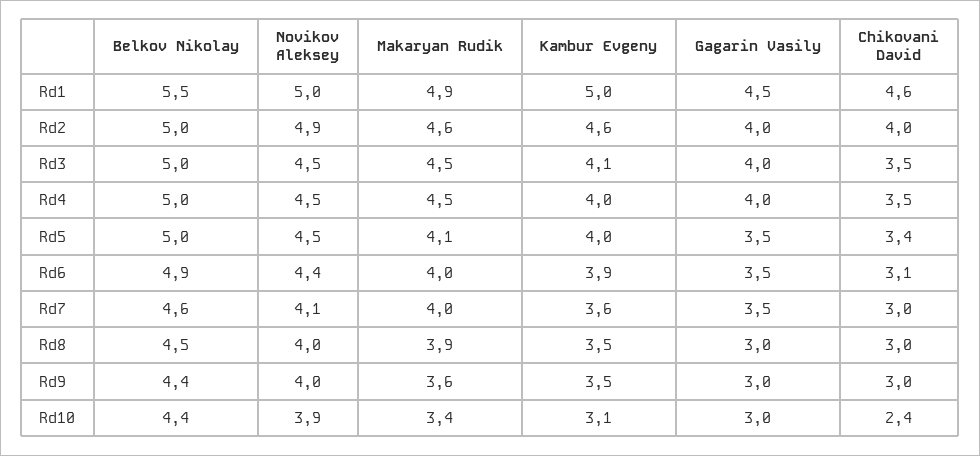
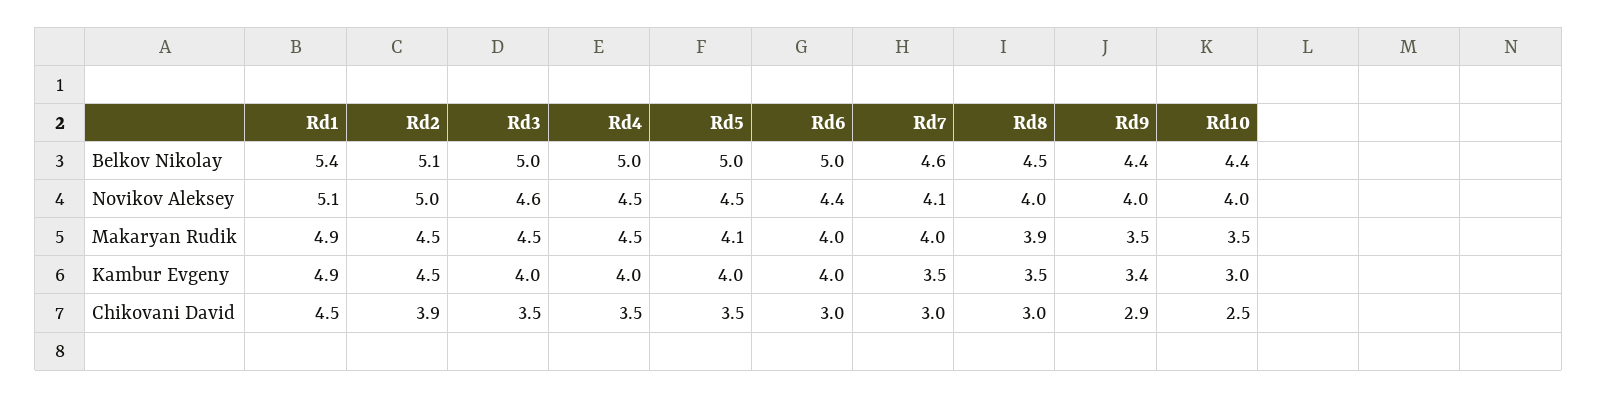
Belkov Nikolay, Rd1: 5.5 -> 5.4
Novikov Aleksey, Rd1: 5 -> 5.1
Kambur Evgeny, Rd1: 5 -> 4.9
Gagarin Vasily, Rd1: 4.5 -> none
Chikovani David, Rd1: 4.6 -> 4.5
Belkov Nikolay, Rd2: 5 -> 5.1
Novikov Aleksey, Rd2: 4.9 -> 5
Makaryan Rudik, Rd2: 4.6 -> 4.5
Kambur Evgeny, Rd2: 4.6 -> 4.5
Gagarin Vasily, Rd2: 4 -> none
Chikovani David, Rd2: 4 -> 3.9
Novikov Aleksey, Rd3: 4.5 -> 4.6
Kambur Evgeny, Rd3: 4.1 -> 4
Gagarin Vasily, Rd3: 4 -> none
Gagarin Vasily, Rd4: 4 -> none
Gagarin Vasily, Rd5: 3.5 -> none
Chikovani David, Rd5: 3.4 -> 3.5
Belkov Nikolay, Rd6: 4.9 -> 5
Kambur Evgeny, Rd6: 3.9 -> 4
Gagarin Vasily, Rd6: 3.5 -> none
Chikovani David, Rd6: 3.1 -> 3
Kambur Evgeny, Rd7: 3.6 -> 3.5
Gagarin Vasily, Rd7: 3.5 -> none
Gagarin Vasily, Rd8: 3 -> none
Makaryan Rudik, Rd9: 3.6 -> 3.5
Kambur Evgeny, Rd9: 3.5 -> 3.4
Gagarin Vasily, Rd9: 3 -> none
Chikovani David, Rd9: 3 -> 2.9
Novikov Aleksey, Rd10: 3.9 -> 4
Makaryan Rudik, Rd10: 3.4 -> 3.5
Kambur Evgeny, Rd10: 3.1 -> 3
Gagarin Vasily, Rd10: 3 -> none
Chikovani David, Rd10: 2.4 -> 2.5

